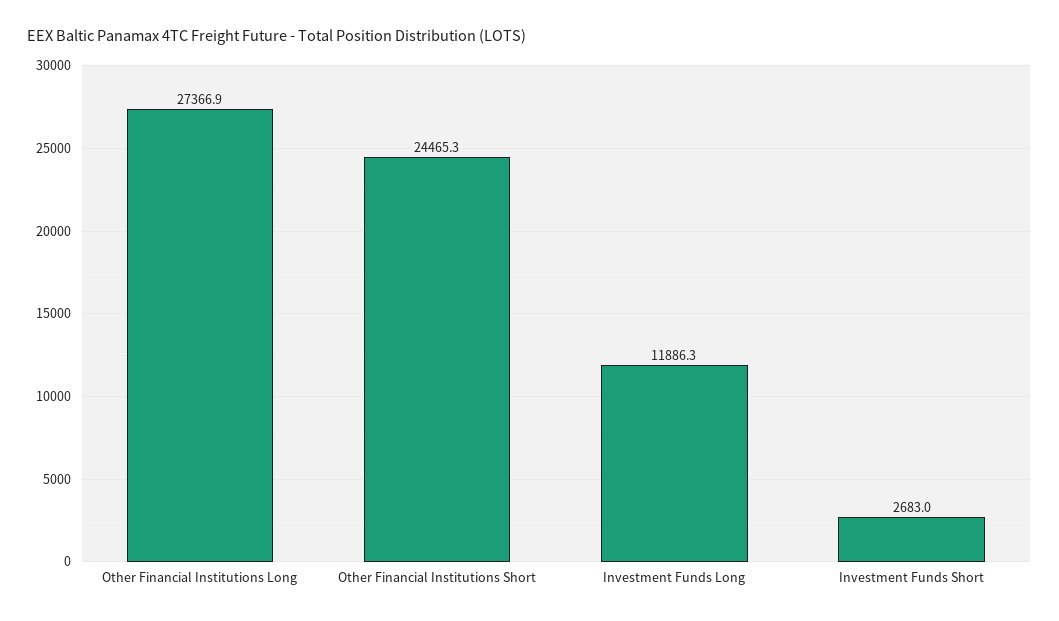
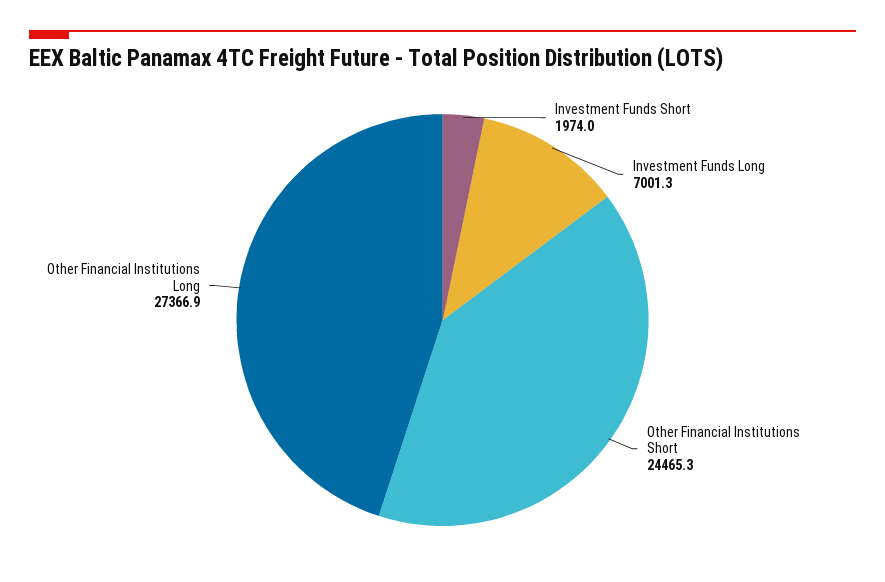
Investment Funds Long: 11886.3 -> 7001.3
Investment Funds Short: 2683 -> 1974

